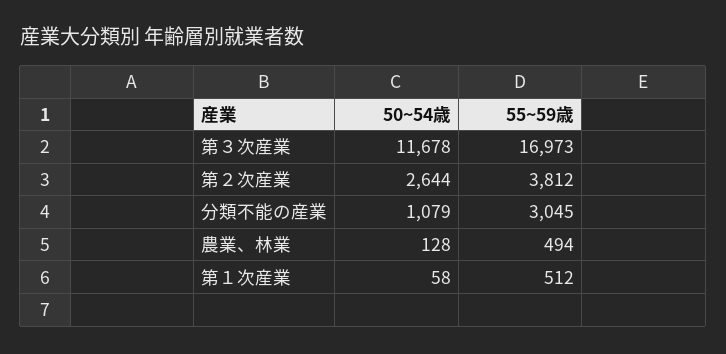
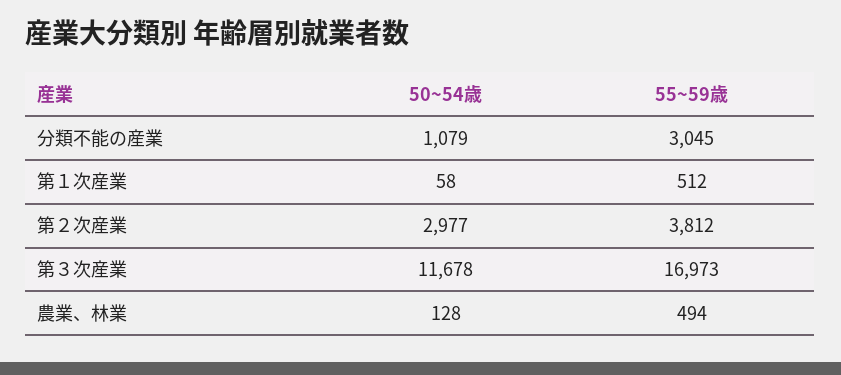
50~54歳, 第２次産業: 2644 -> 2977

